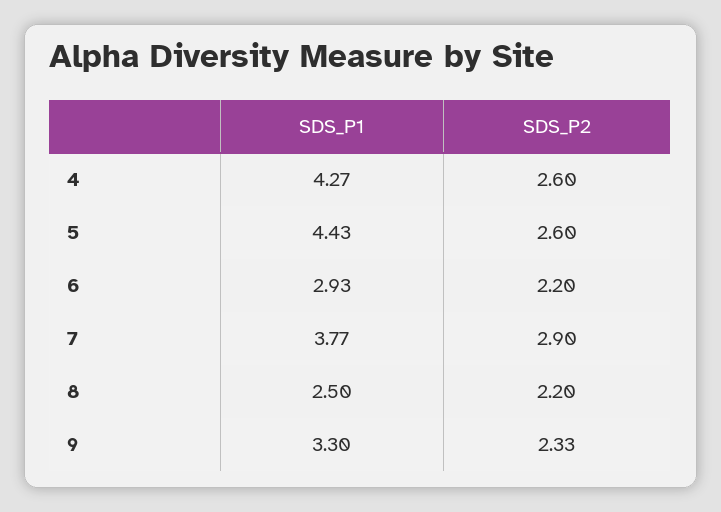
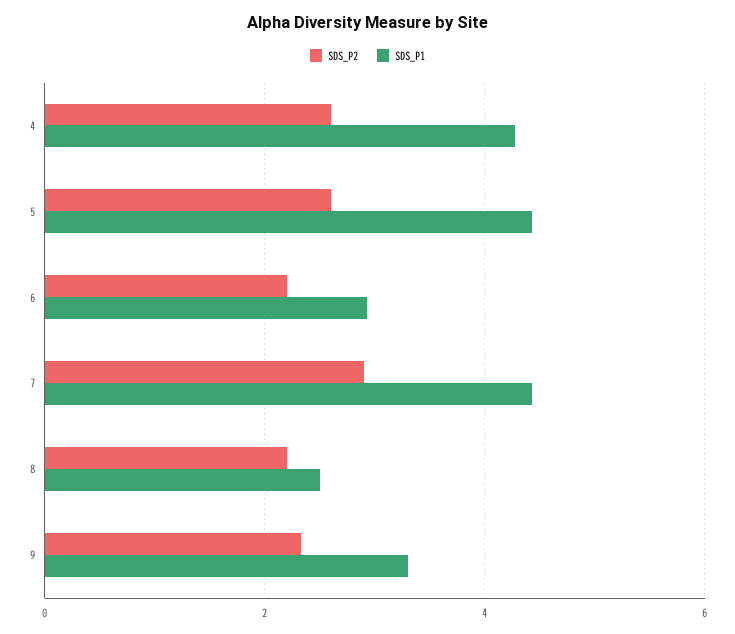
SDS_P1, 7: 3.77 -> 4.4

